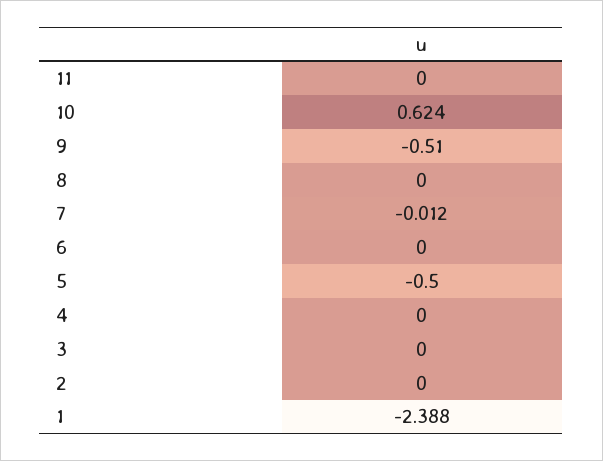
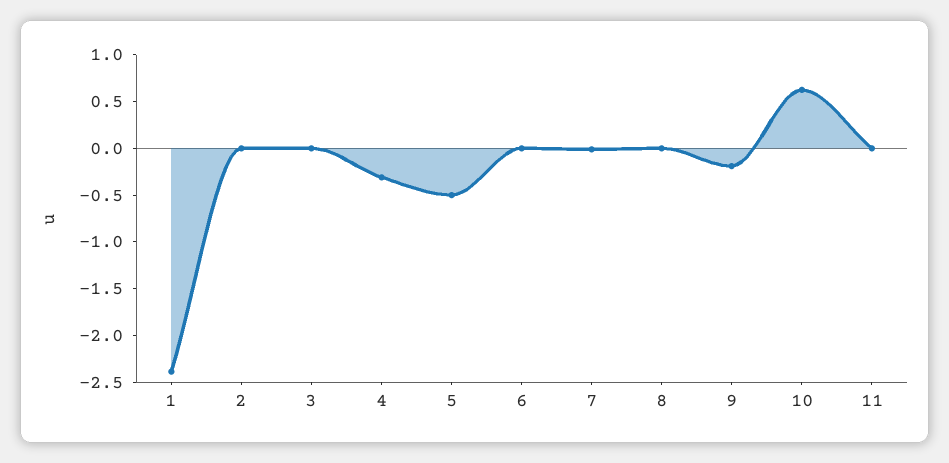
9: -0.51 -> -0.2
4: 0 -> -0.3

